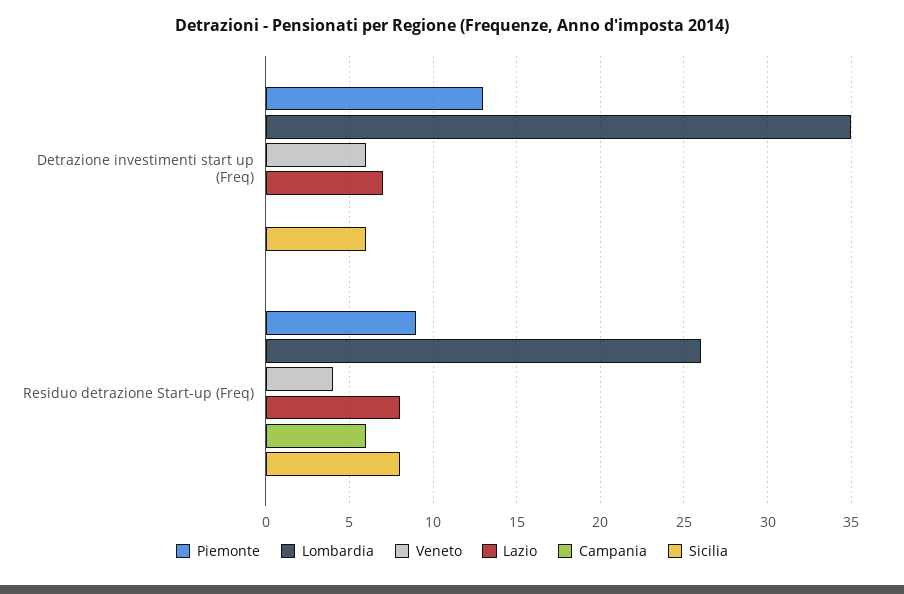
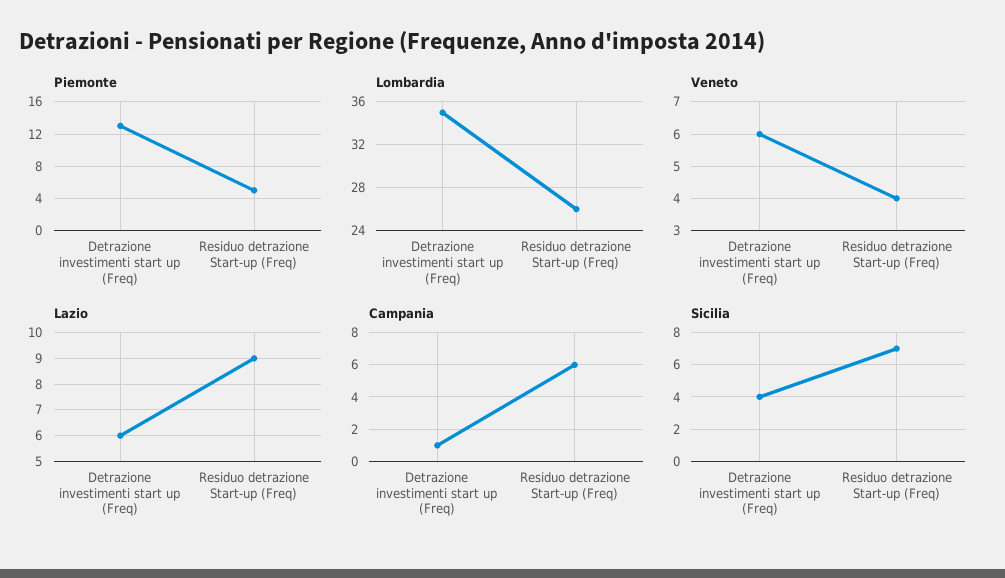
Lazio, Detrazione investimenti start up (Freq): 7 -> 6
Campania, Detrazione investimenti start up (Freq): 0 -> 1
Sicilia, Detrazione investimenti start up (Freq): 6 -> 4
Piemonte, Residuo detrazione Start-up (Freq): 9 -> 5
Lazio, Residuo detrazione Start-up (Freq): 8 -> 9
Sicilia, Residuo detrazione Start-up (Freq): 8 -> 7

